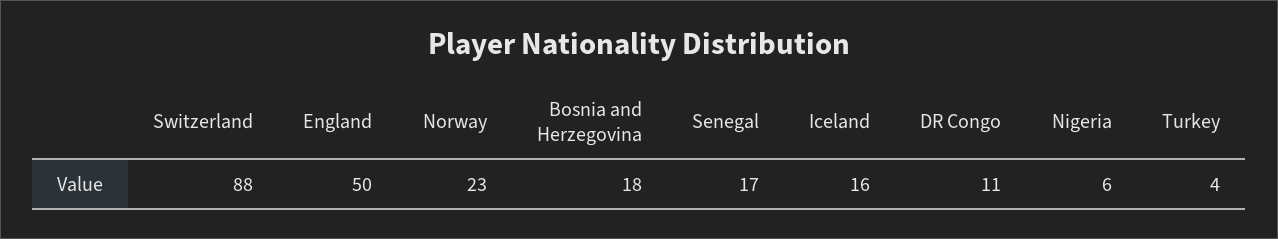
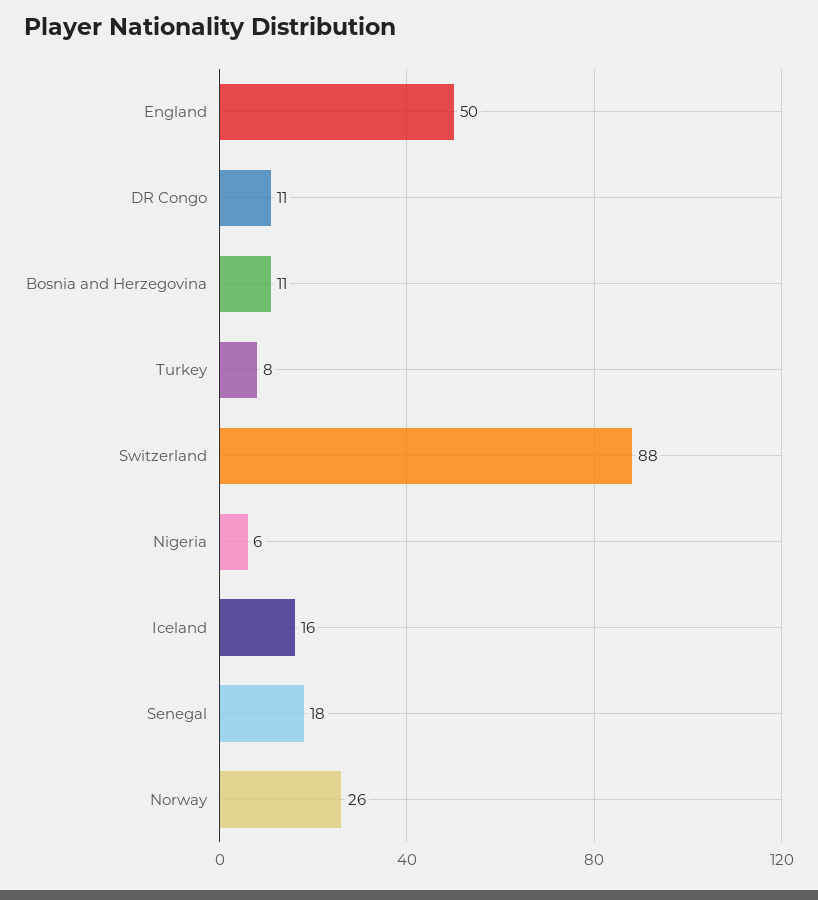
Norway: 23 -> 26
Bosnia and Herzegovina: 18 -> 11
Senegal: 17 -> 18
Turkey: 4 -> 8

